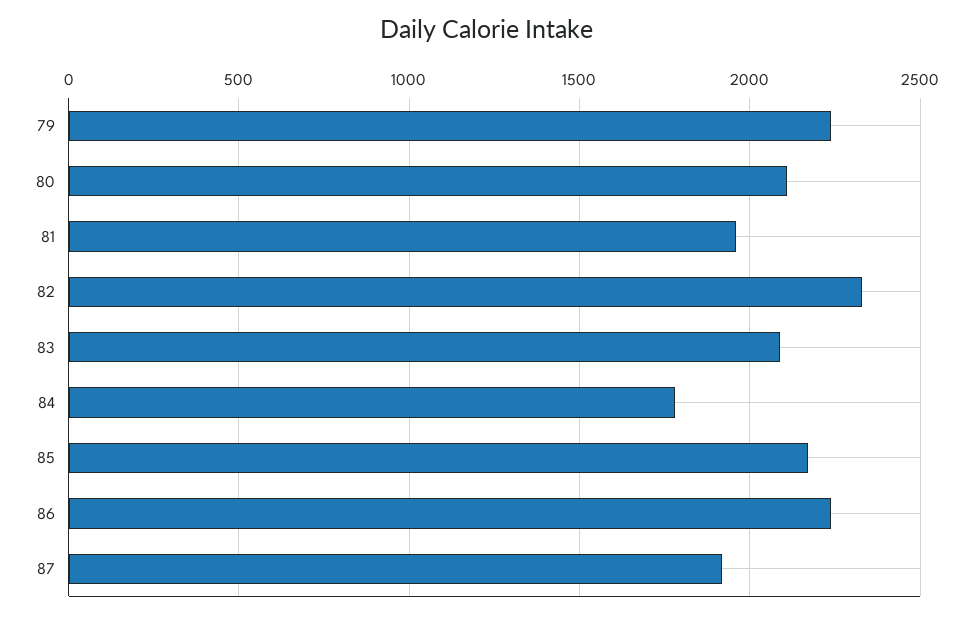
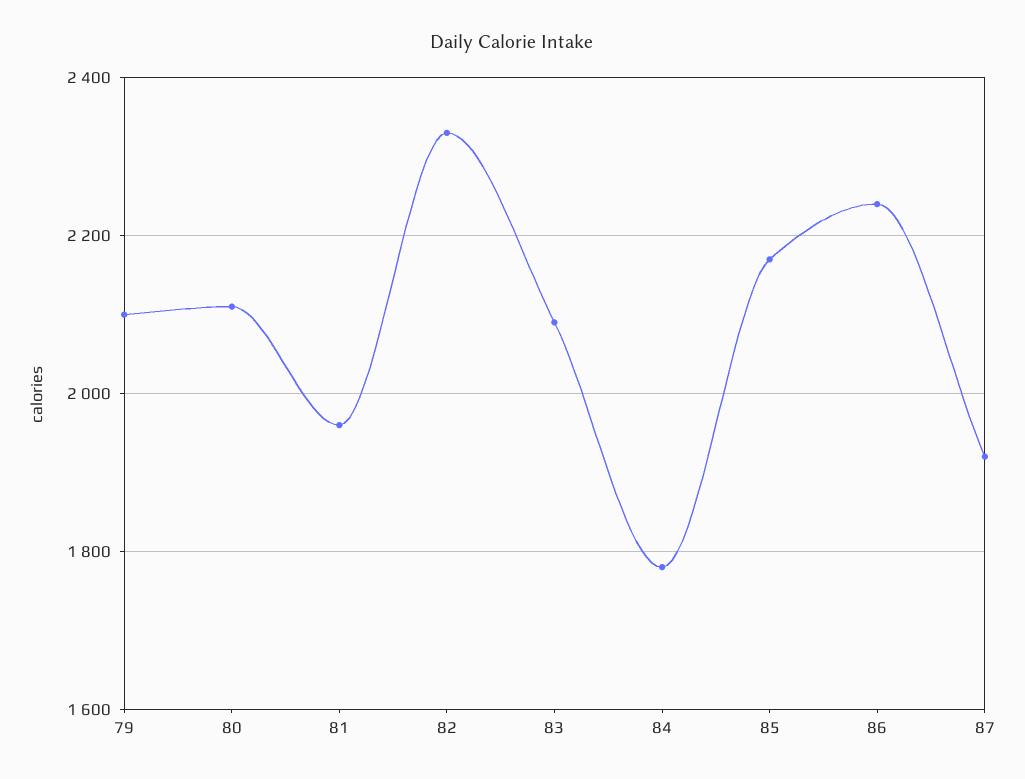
79: 2250 -> 2100

